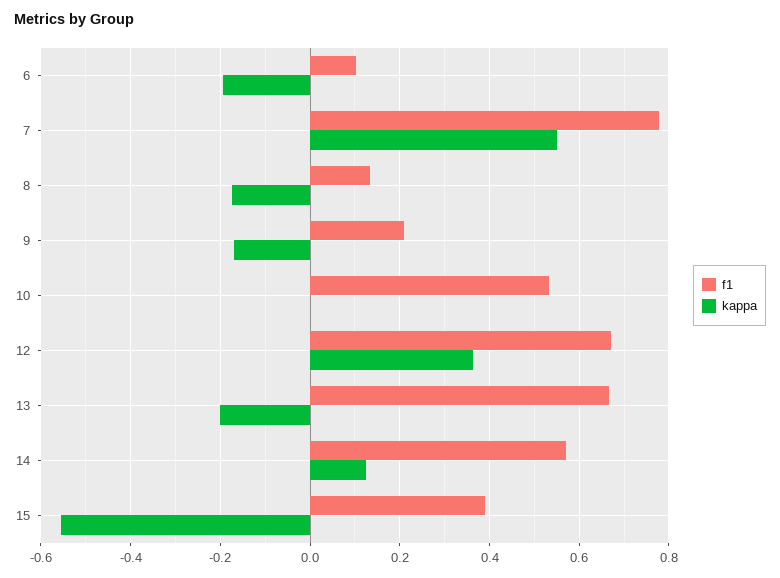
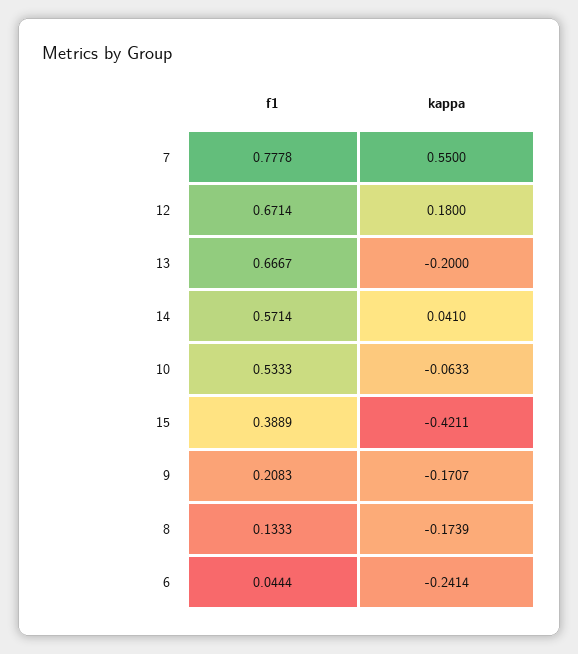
f1, 6: 0.1 -> 0.0444
kappa, 6: -0.2 -> -0.2414
kappa, 10: 0 -> -0.0633
kappa, 12: 0.36 -> 0.18
kappa, 14: 0.12 -> 0.041
kappa, 15: -0.56 -> -0.4211

